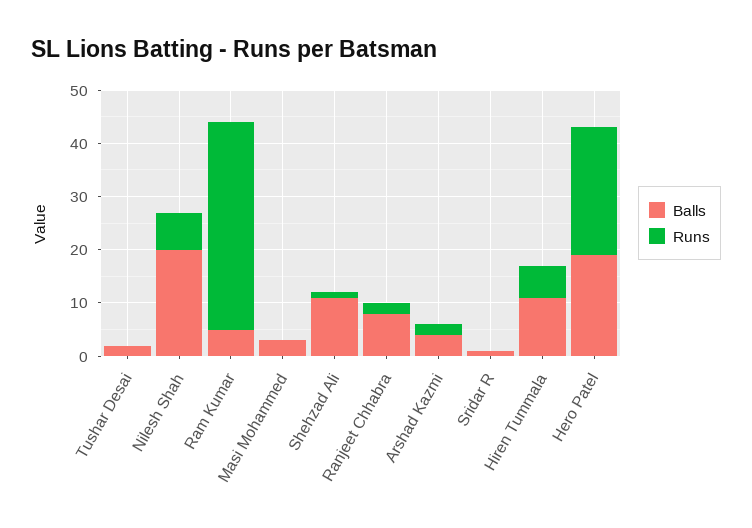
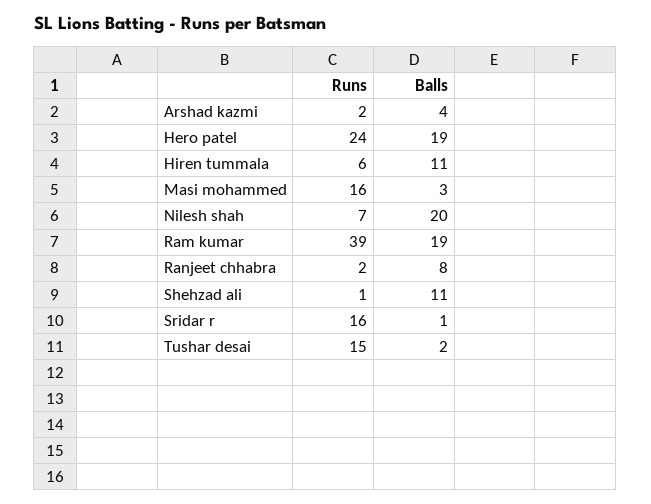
Runs, Tushar Desai: 0 -> 15
Balls, Ram Kumar: 5 -> 19
Runs, Masi Mohammed: 0 -> 16
Runs, Sridar R: 0 -> 16

